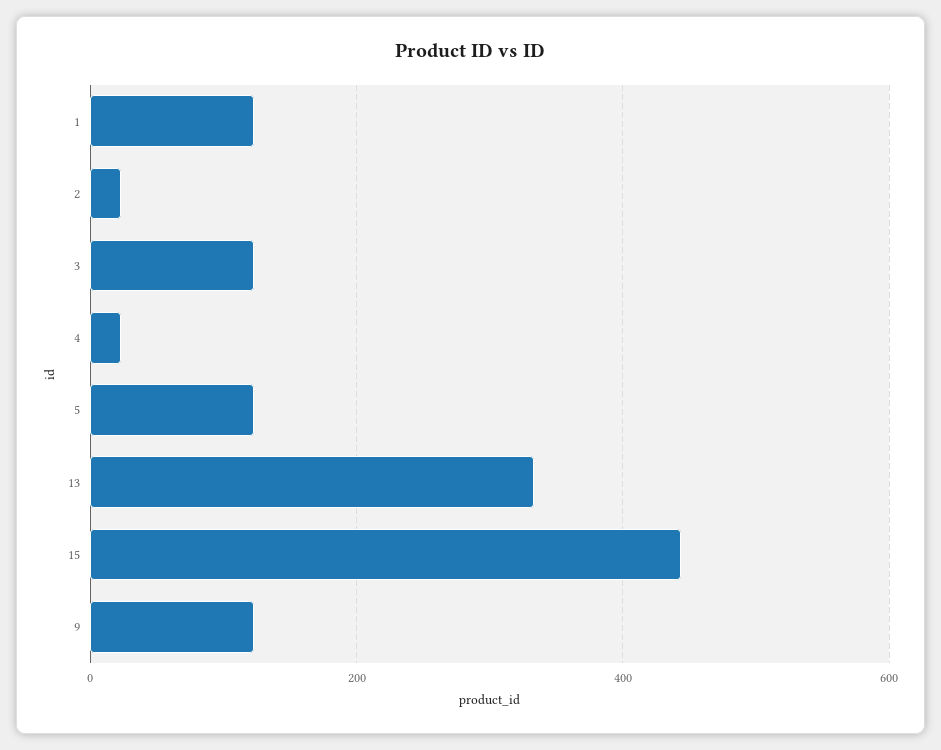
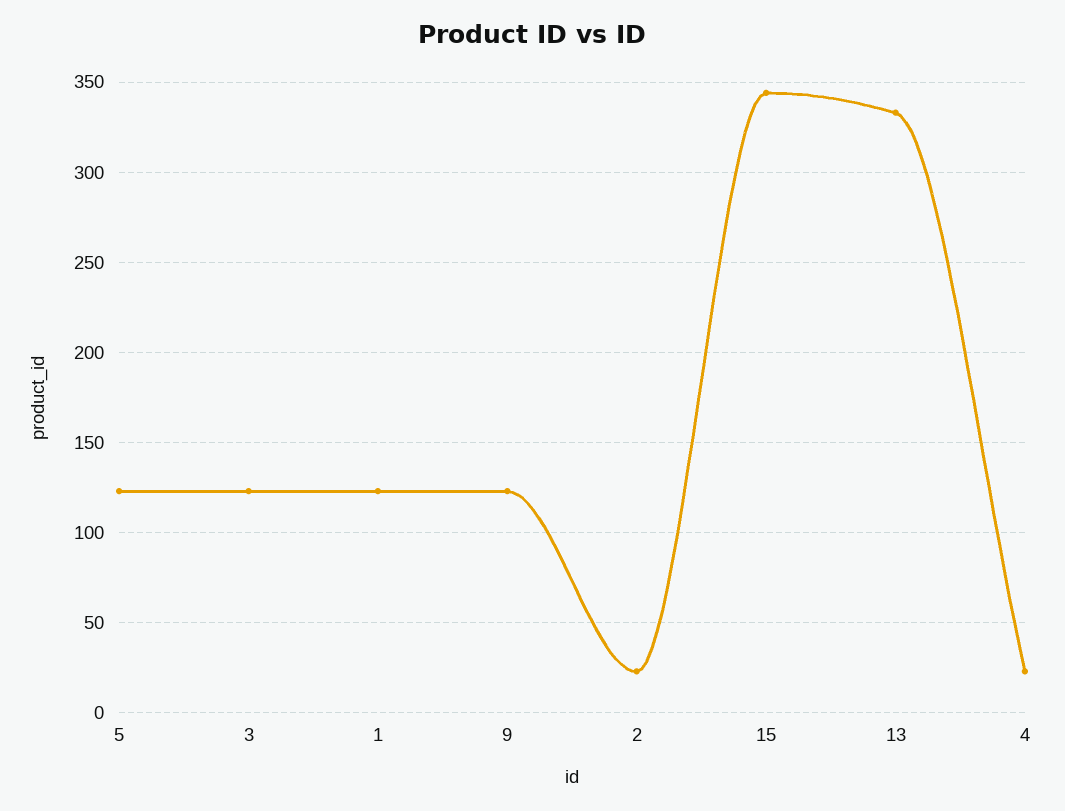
15: 440 -> 345

